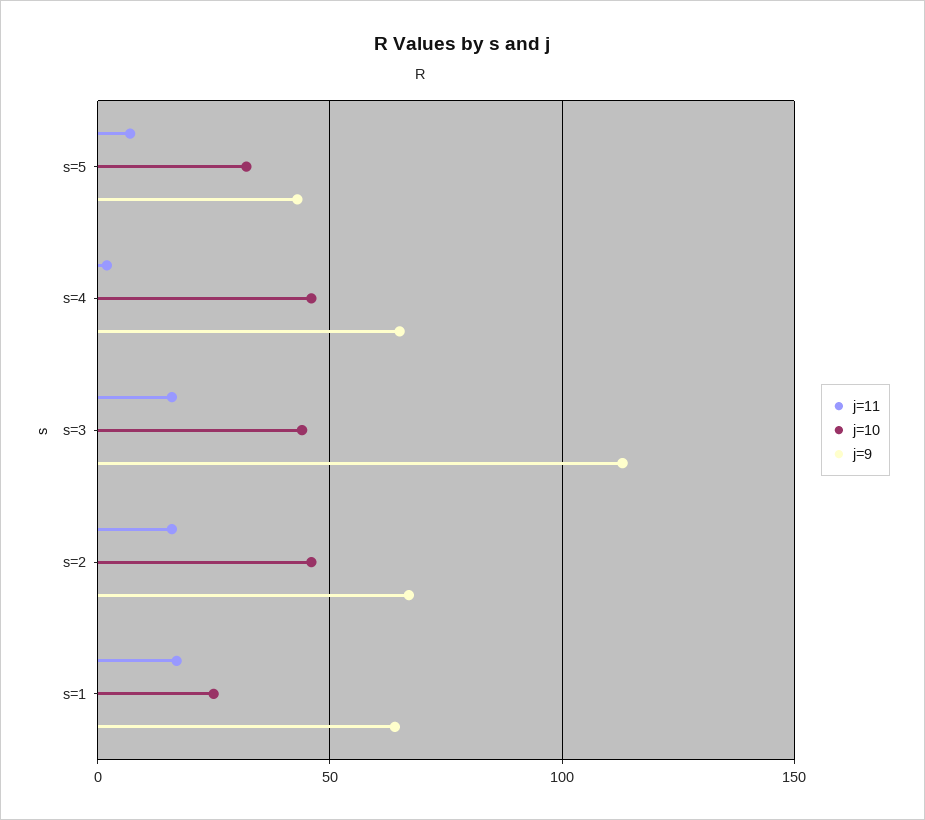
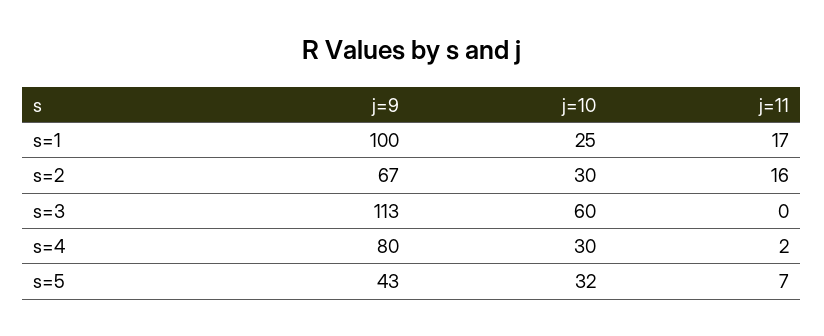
j=10, s=4: 45 -> 30
j=9, s=4: 65 -> 80
j=11, s=3: 15 -> 0
j=10, s=3: 45 -> 60
j=10, s=2: 45 -> 30
j=9, s=1: 65 -> 100

